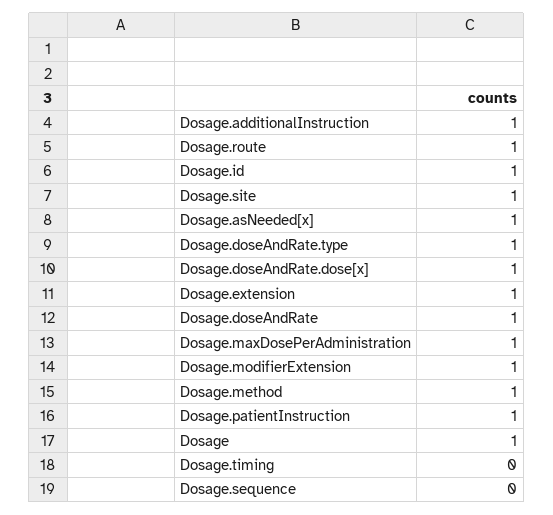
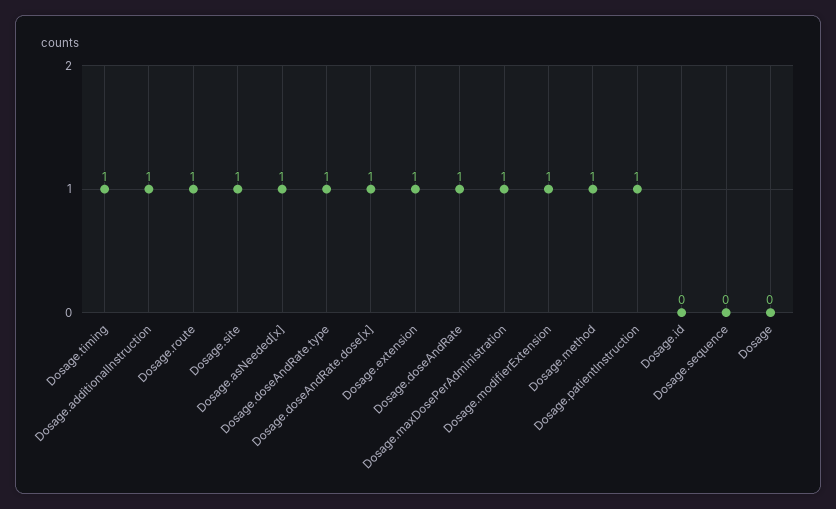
Dosage.id: 1 -> 0
Dosage: 1 -> 0
Dosage.timing: 0 -> 1

